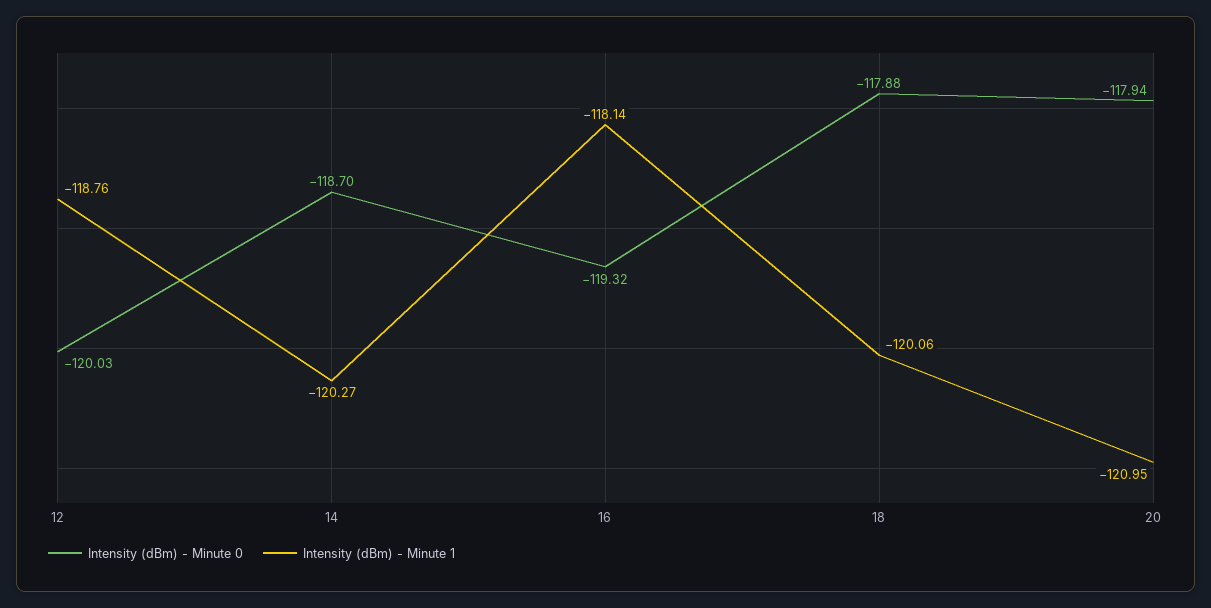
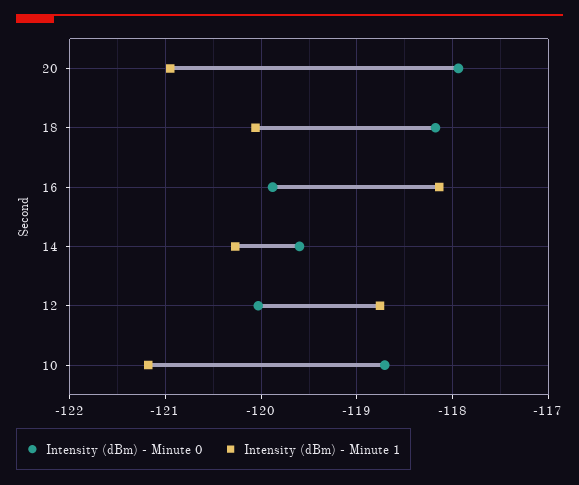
Intensity (dBm) - Minute 0, 14: -118.7 -> -119.6
Intensity (dBm) - Minute 0, 16: -119.32 -> -119.9
Intensity (dBm) - Minute 0, 18: -117.88 -> -118.2
Intensity (dBm) - Minute 0, 10: none -> -118.7
Intensity (dBm) - Minute 1, 10: none -> -121.2

